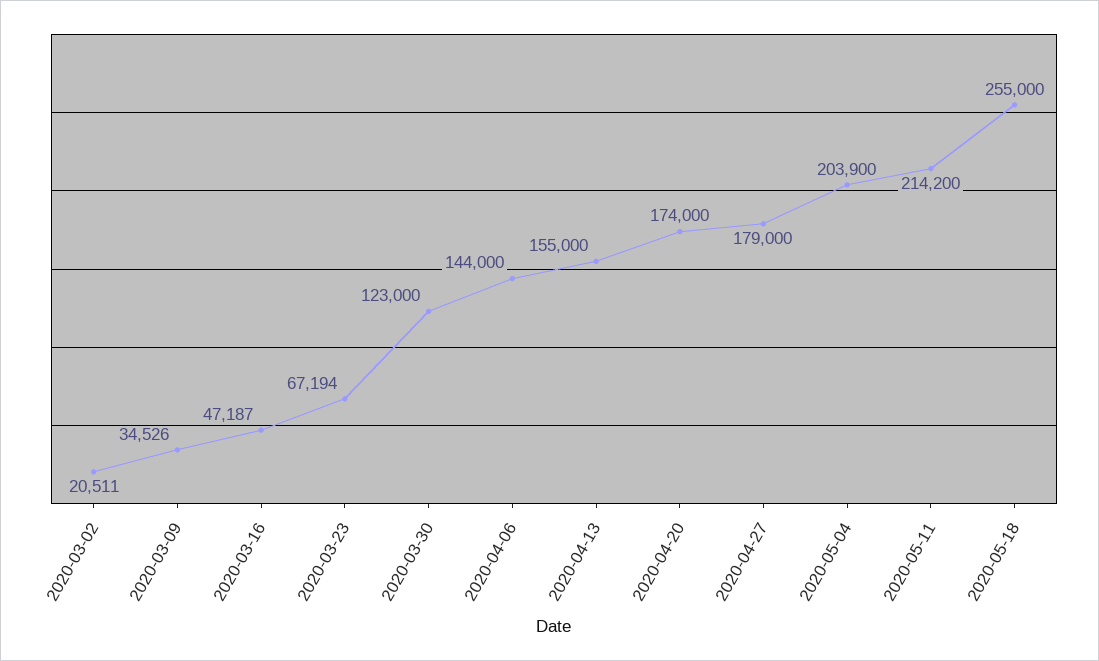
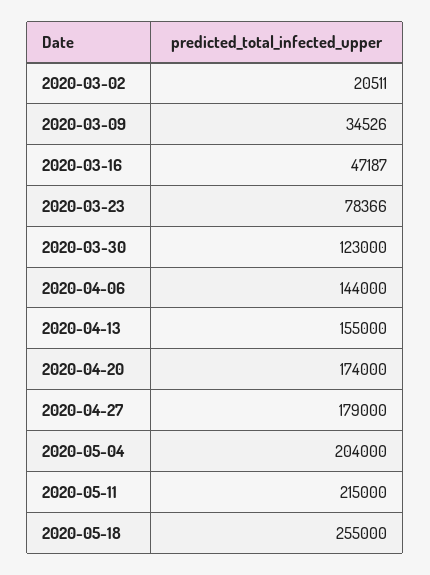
2020-03-23: 67194 -> 78366
2020-05-04: 203900 -> 204000
2020-05-11: 214200 -> 215000

